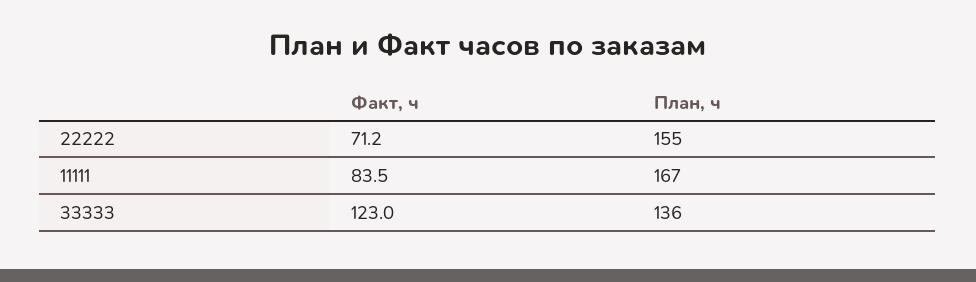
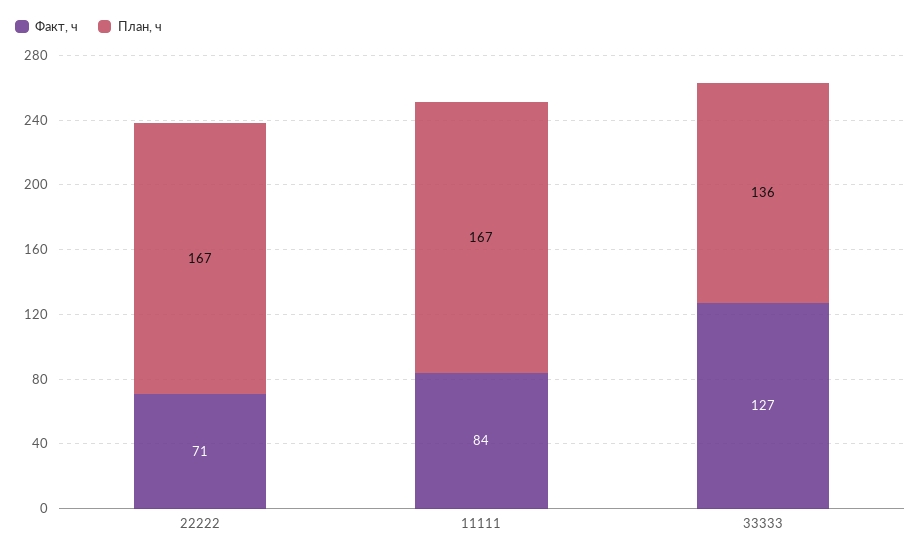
План, ч, 22222: 155 -> 167
Факт, ч, 33333: 123 -> 127

